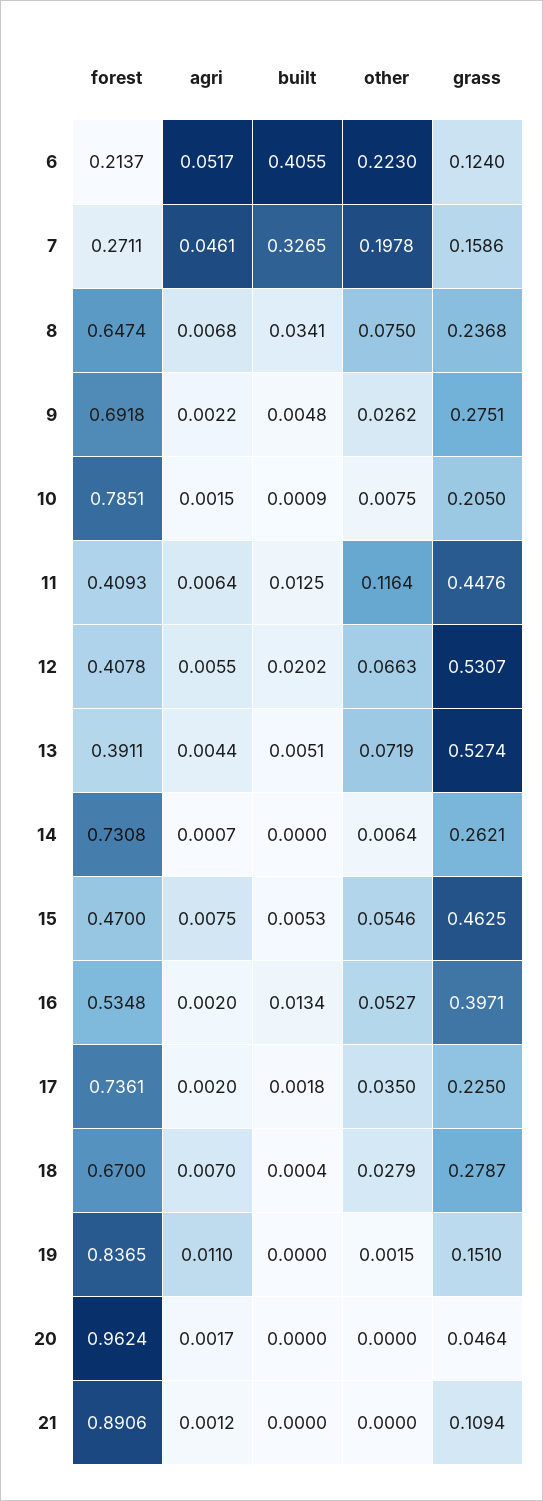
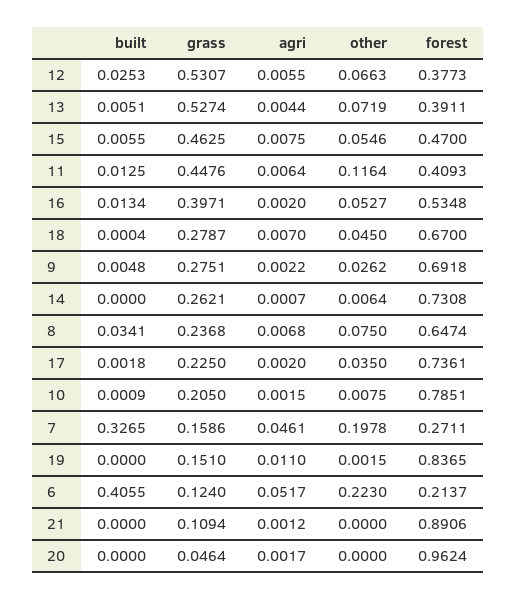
forest, 12: 0.4078 -> 0.3773
built, 12: 0.0202 -> 0.0253
built, 15: 0.0053 -> 0.0055
other, 18: 0.0279 -> 0.045

